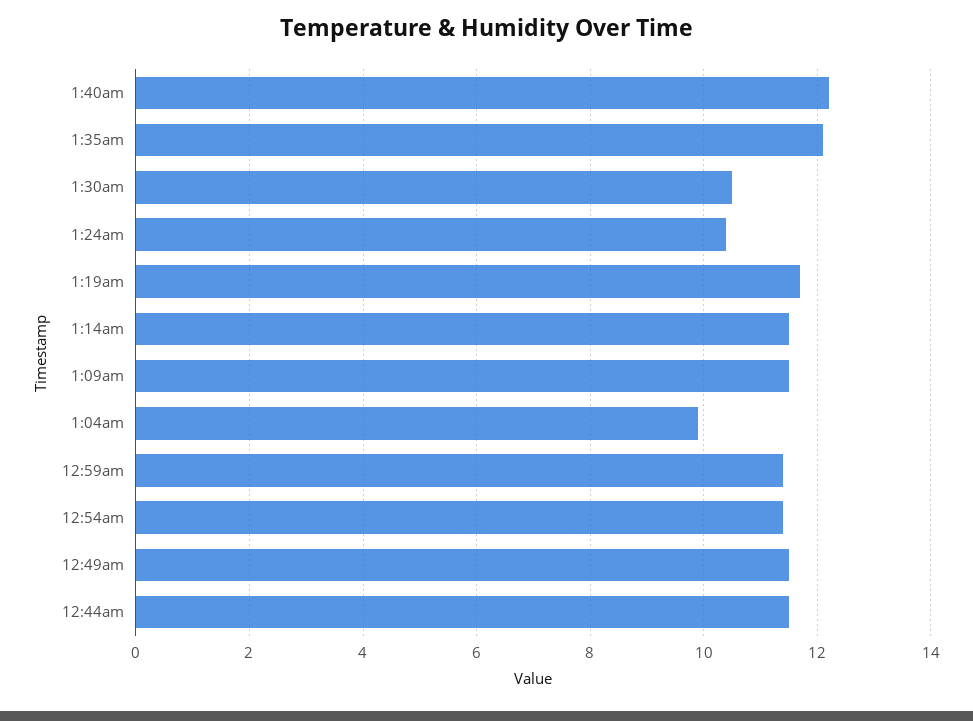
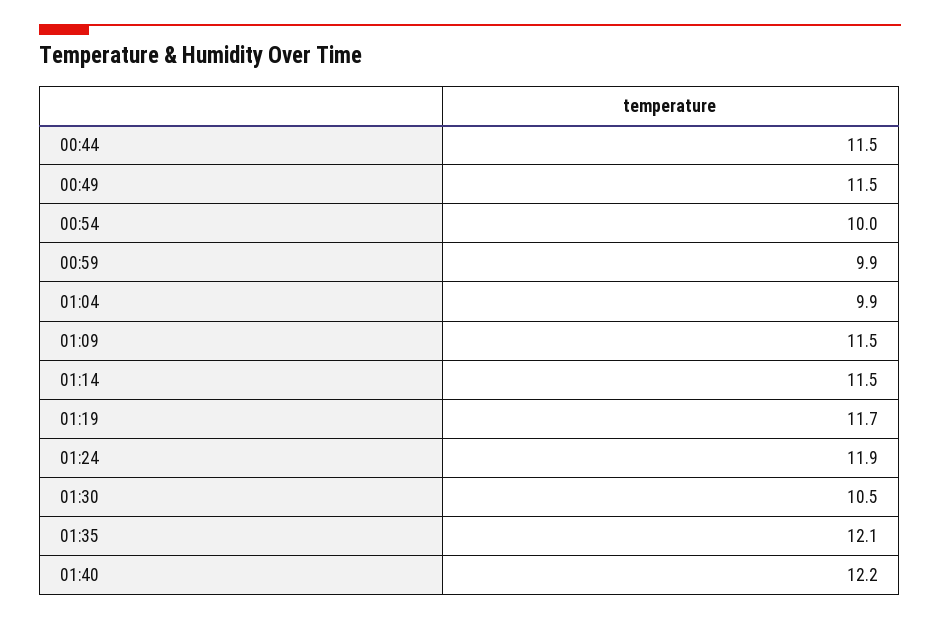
1:24am: 10.5 -> 11.9
12:59am: 11.5 -> 9.9
12:54am: 11.5 -> 10

